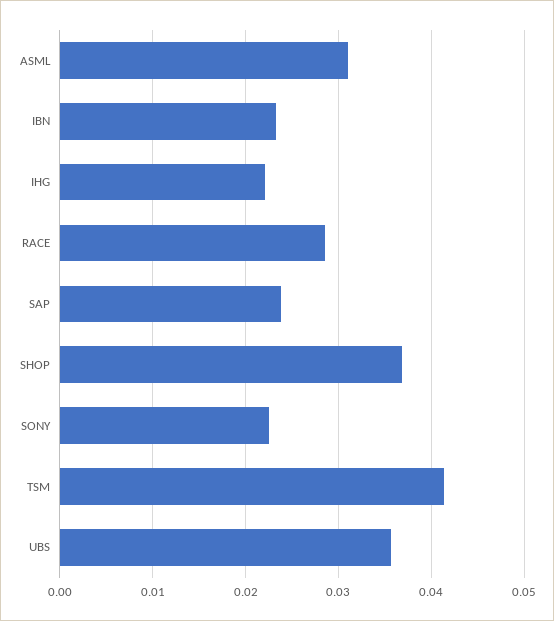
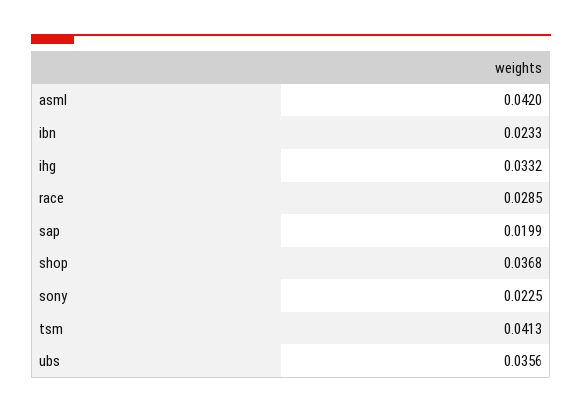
ASML: 0.031 -> 0.042
IHG: 0.022 -> 0.0332
SAP: 0.024 -> 0.0199

